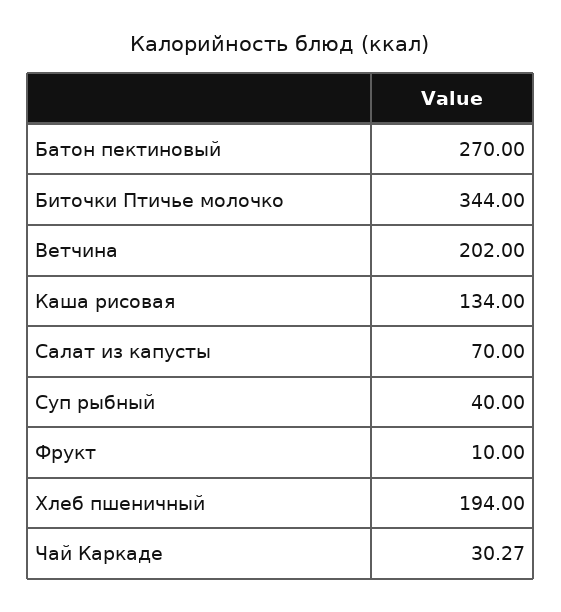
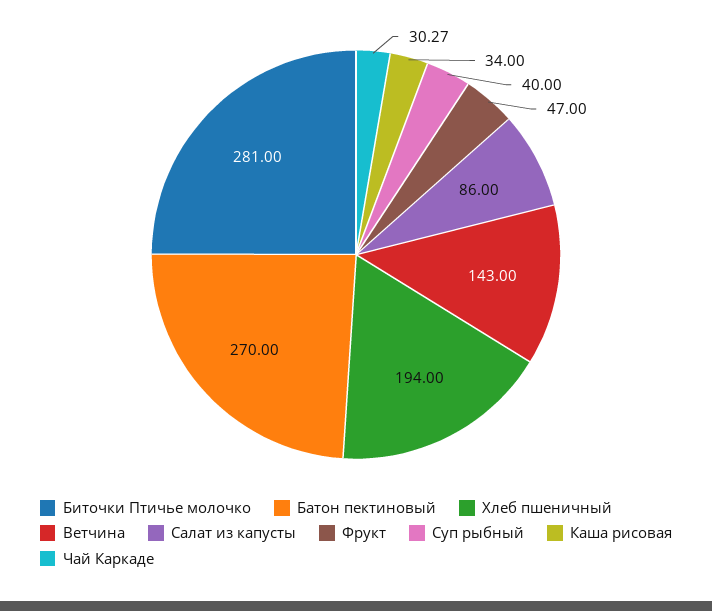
Биточки Птичье молочко: 344 -> 281
Ветчина: 202 -> 143
Каша рисовая: 134 -> 34
Салат из капусты: 70 -> 86
Фрукт: 10 -> 47

